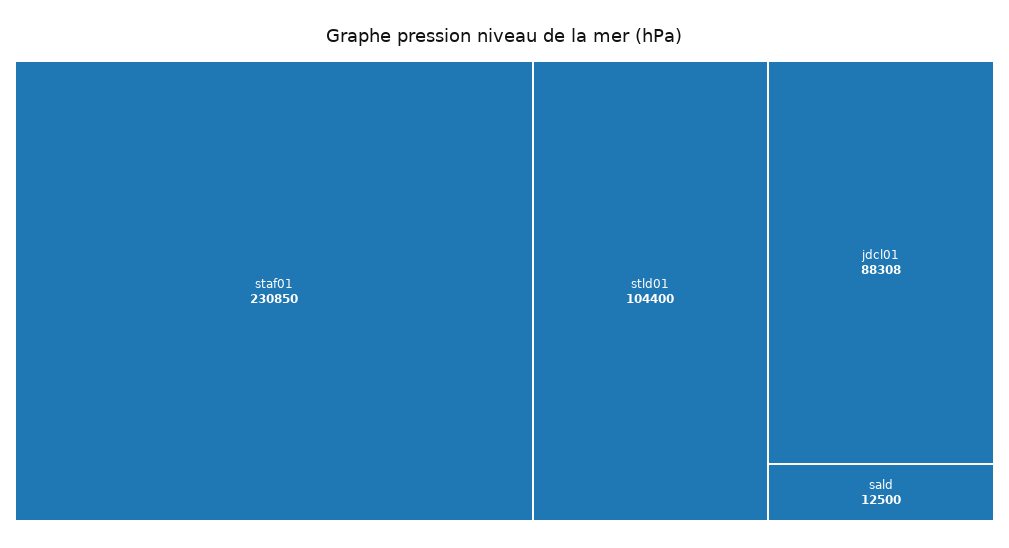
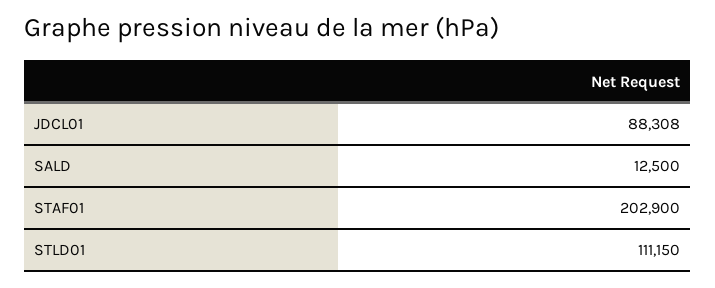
staf01: 230850 -> 202900
stld01: 104400 -> 111150

